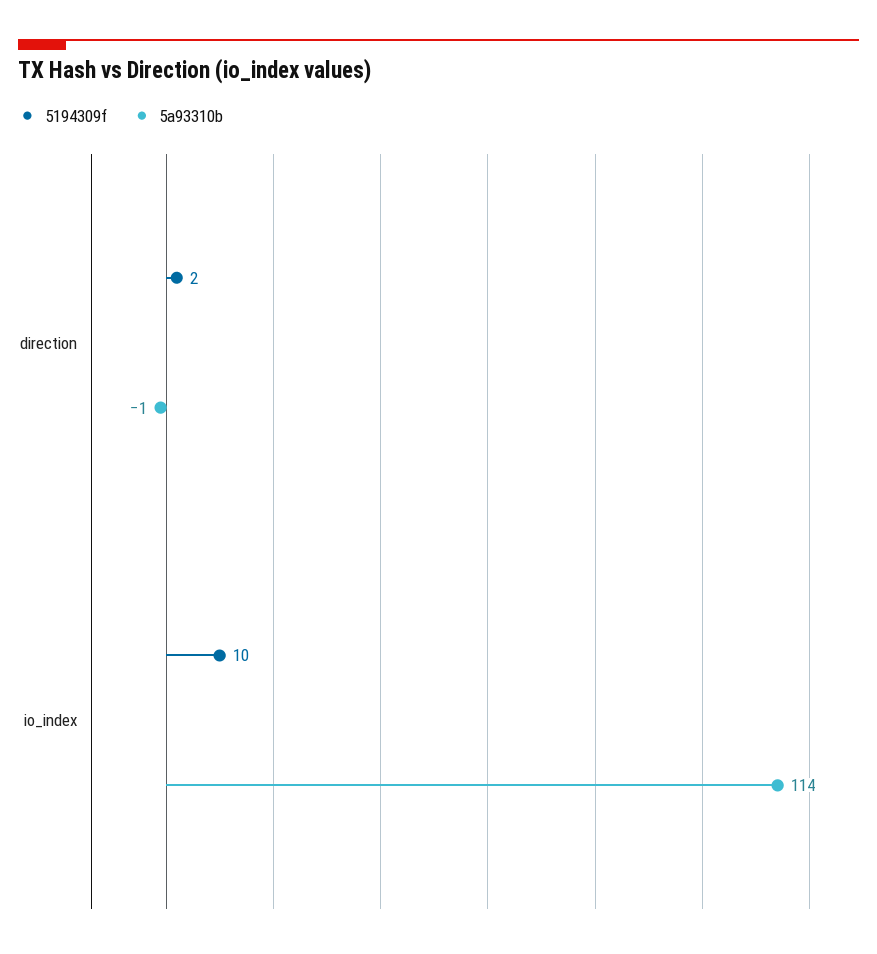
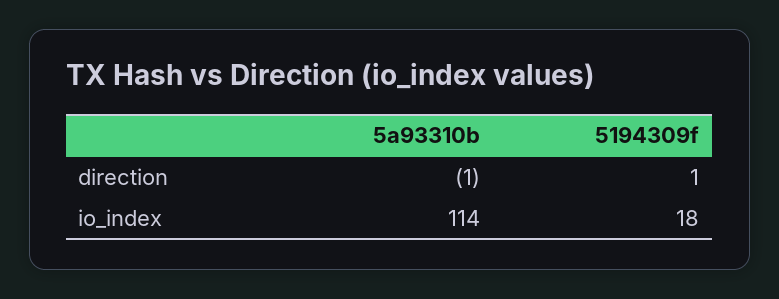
5194309f, direction: 2 -> 1
5194309f, io_index: 10 -> 18

